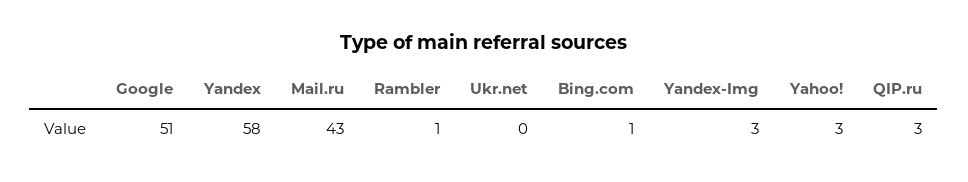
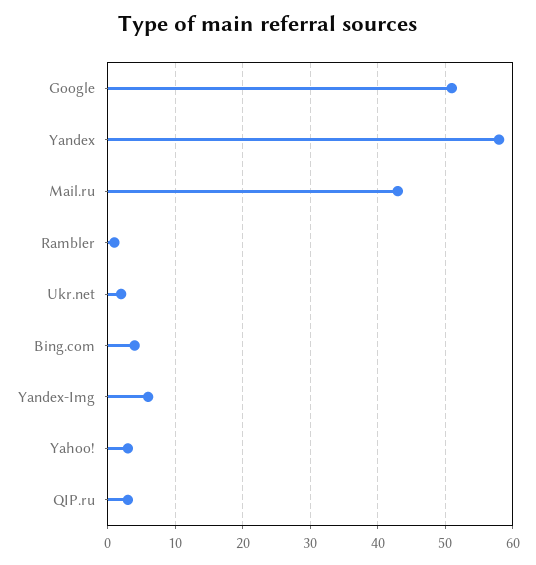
Ukr.net: 0 -> 2
Bing.com: 1 -> 4
Yandex-Img: 3 -> 6

